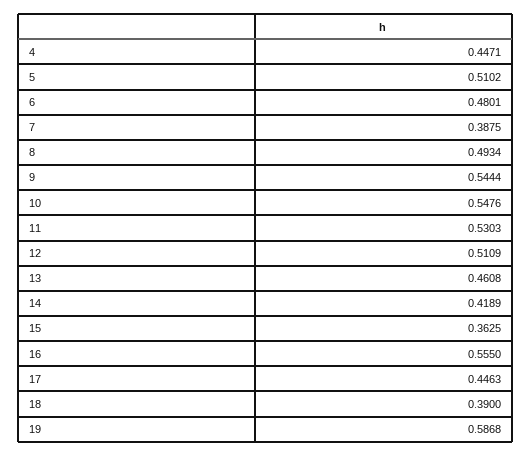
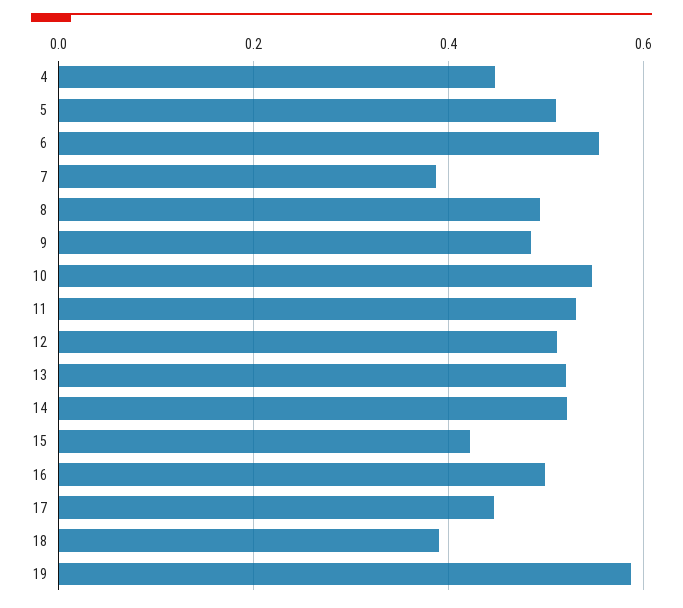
6: 0.4801 -> 0.56
9: 0.5444 -> 0.48
13: 0.4608 -> 0.52
14: 0.4189 -> 0.52
15: 0.3625 -> 0.42
16: 0.555 -> 0.5

